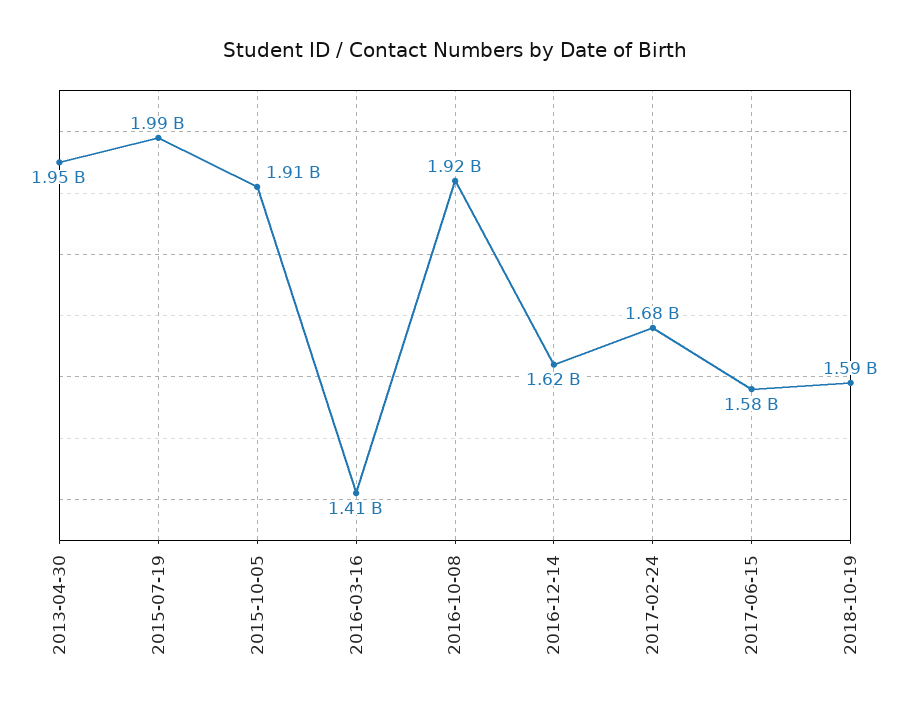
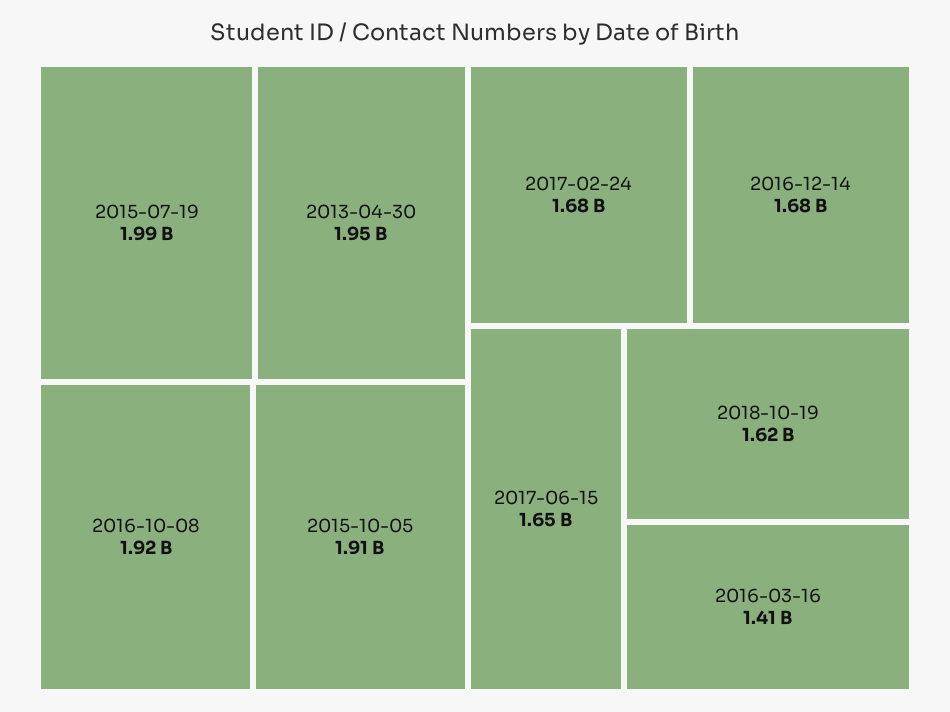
2016-12-14: 1620000000 -> 1680000000
2017-06-15: 1580000000 -> 1650000000
2018-10-19: 1590000000 -> 1620000000

